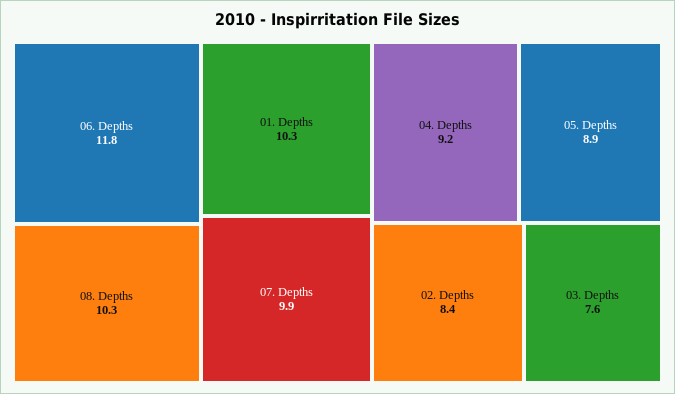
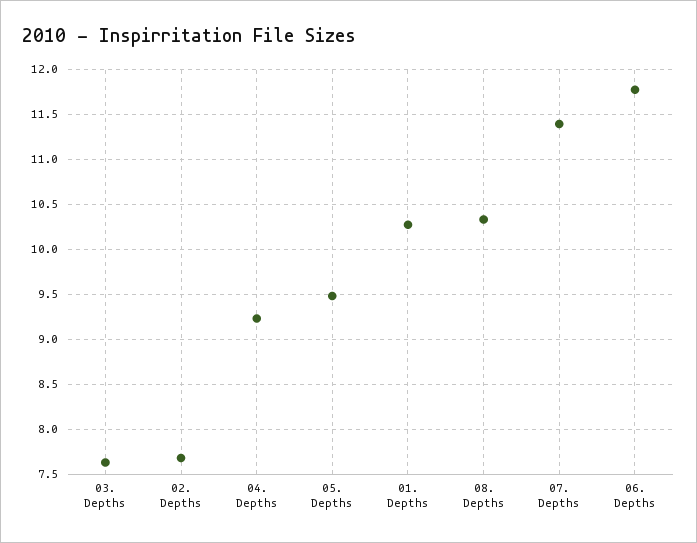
07. Depths: 9.9 -> 11.4
05. Depths: 8.9 -> 9.5
02. Depths: 8.4 -> 7.7

